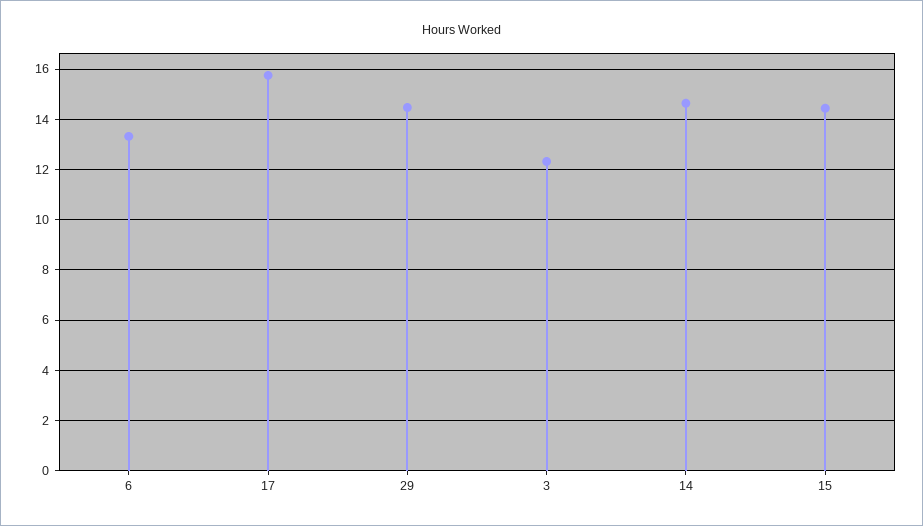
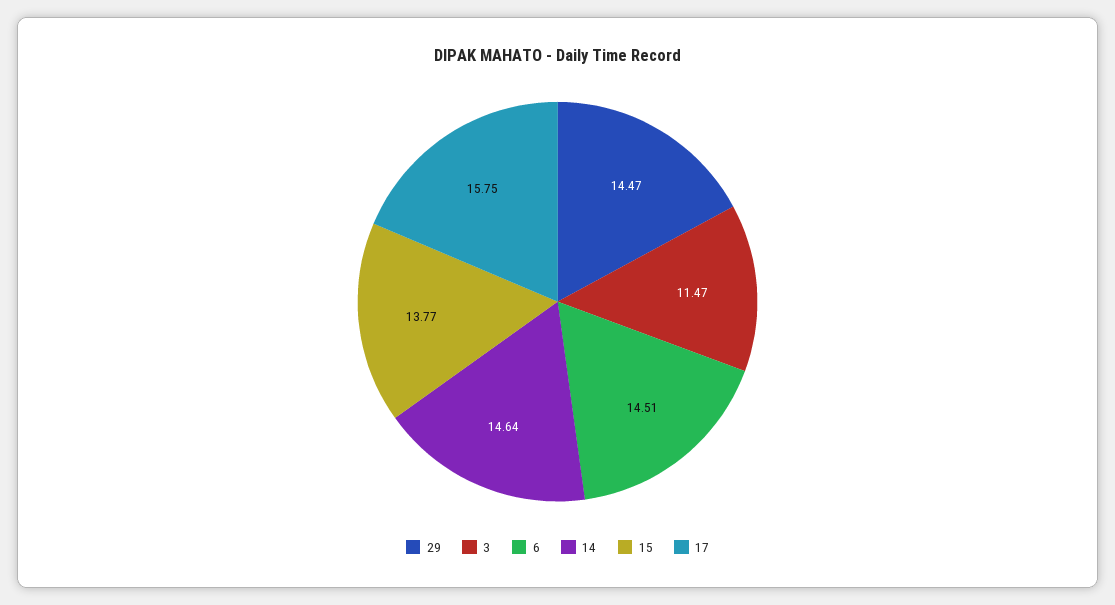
6: 13.25 -> 14.51
3: 12.25 -> 11.47
15: 14.5 -> 13.77

